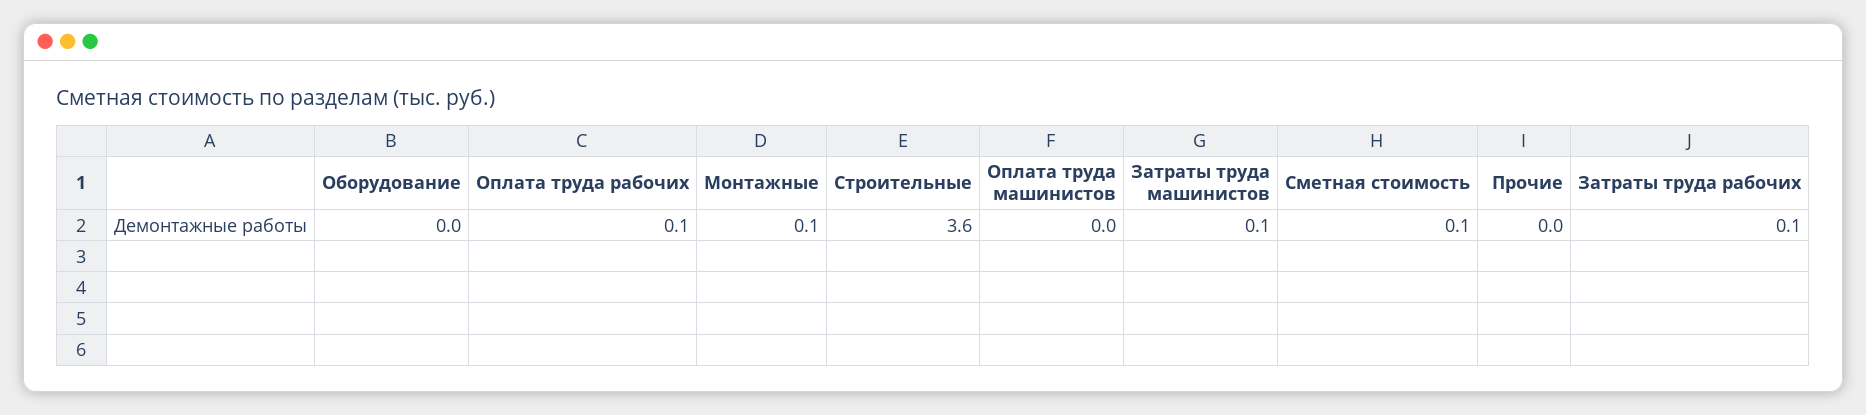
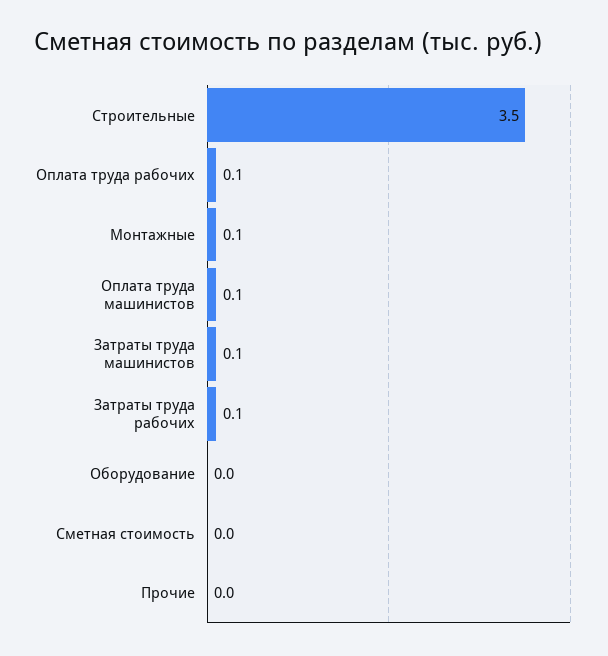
Строительные: 3.6 -> 3.5
Оплата труда машинистов: 0 -> 0.1
Сметная стоимость: 0.1 -> 0

